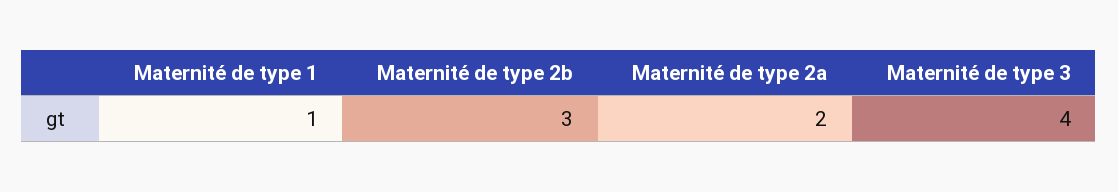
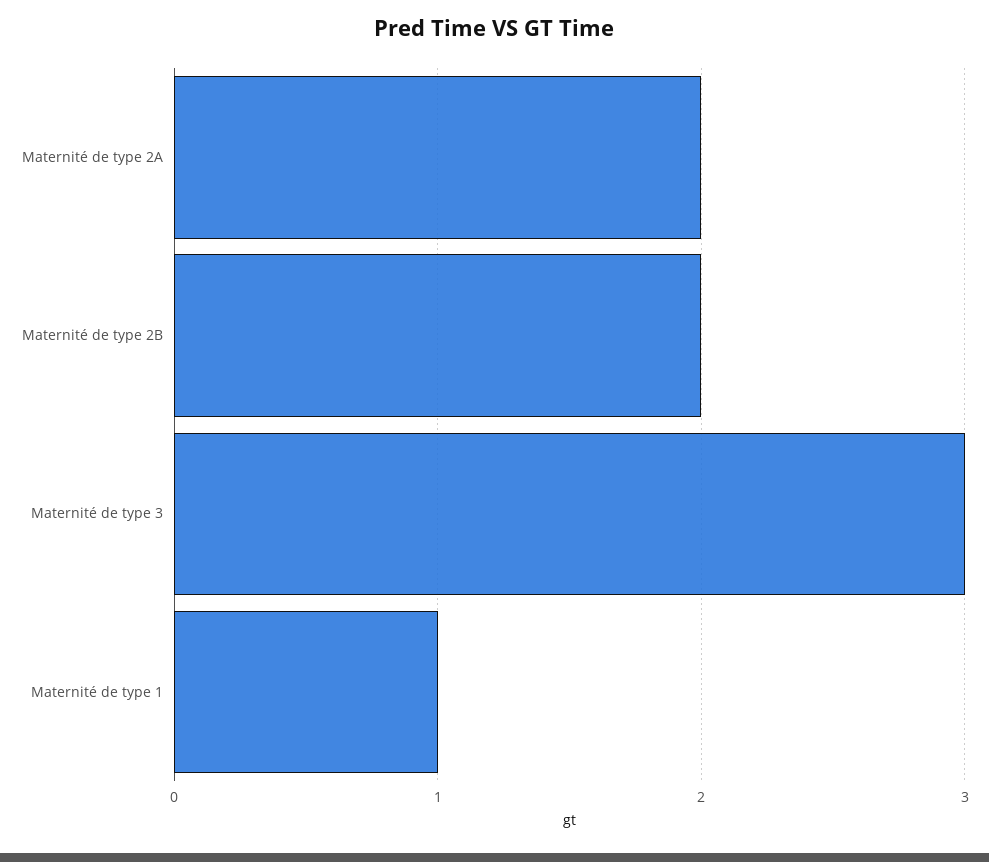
Maternité de type 2b: 3 -> 2
Maternité de type 3: 4 -> 3

